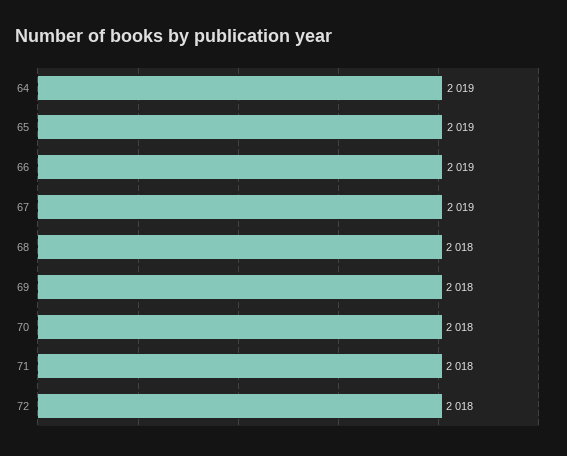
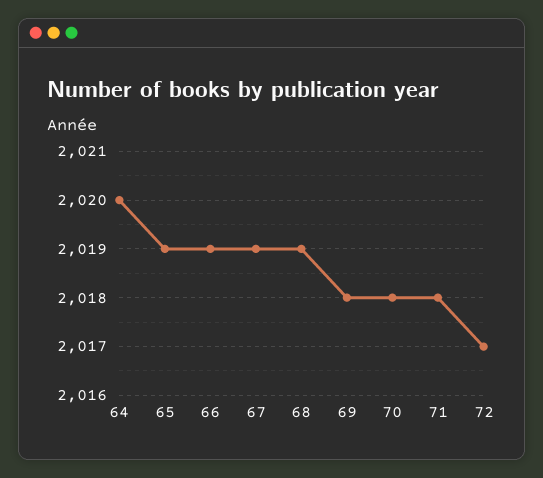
64: 2019 -> 2020
68: 2018 -> 2019
72: 2018 -> 2017

